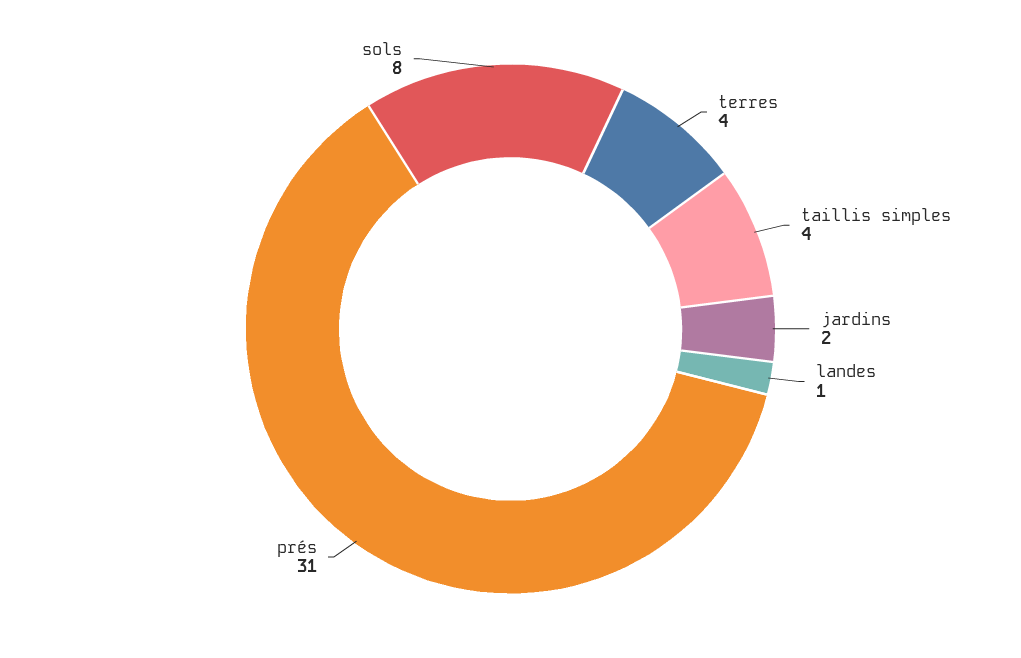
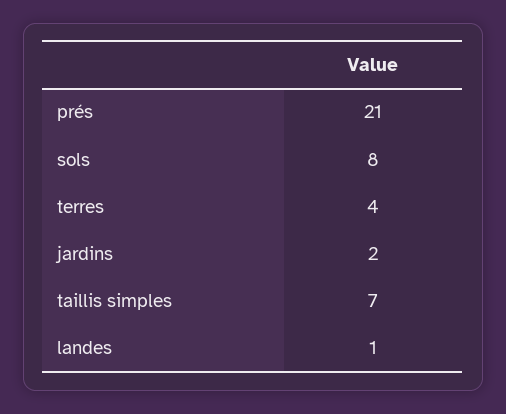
taillis simples: 4 -> 7
prés: 31 -> 21

